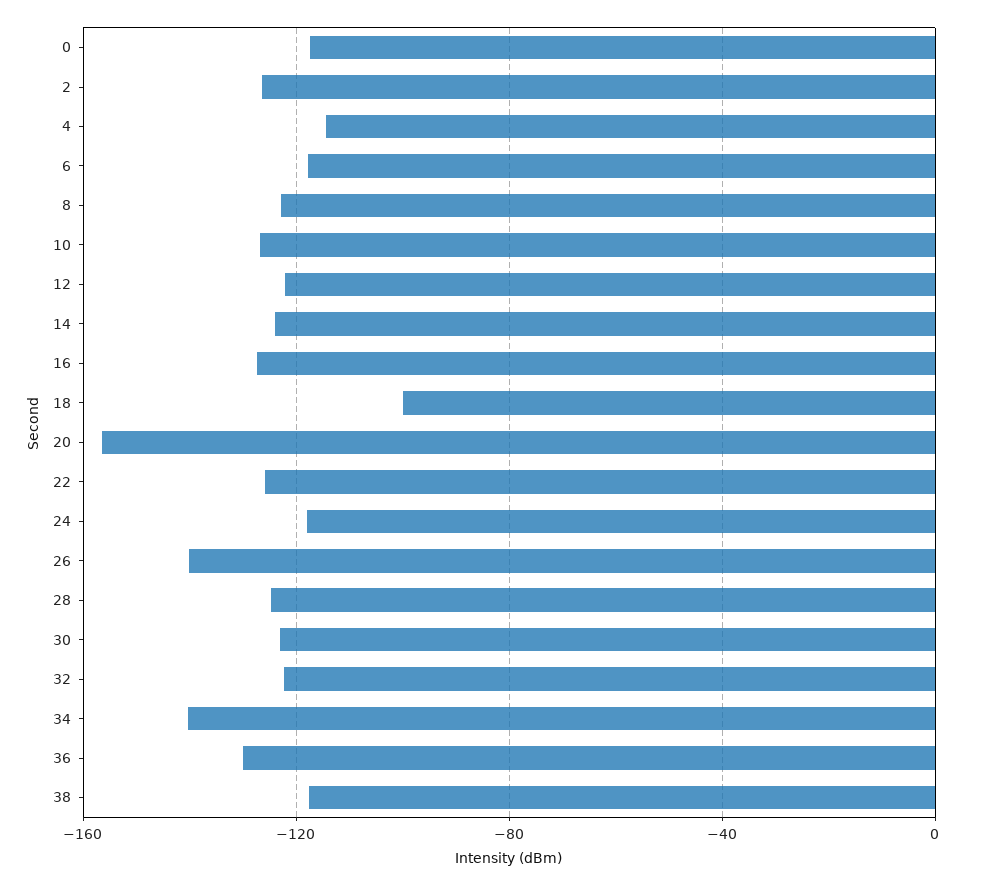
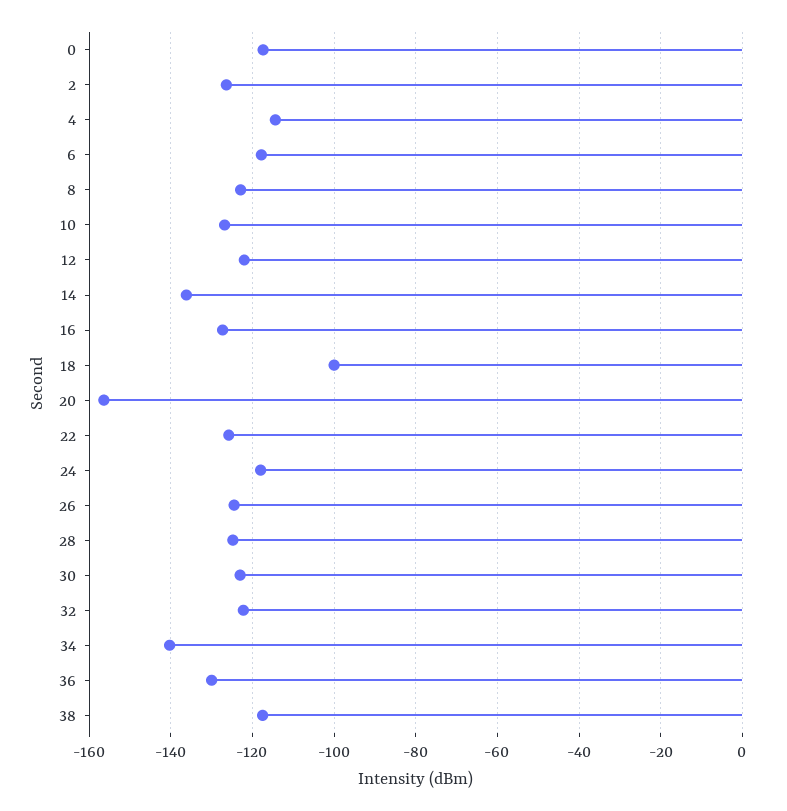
14: -125 -> -136
26: -140 -> -124

